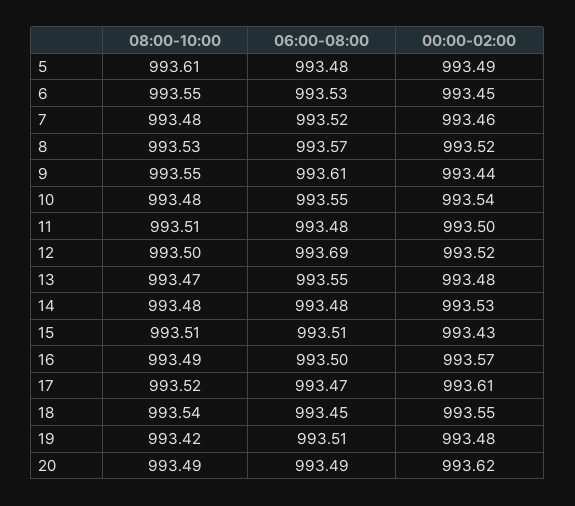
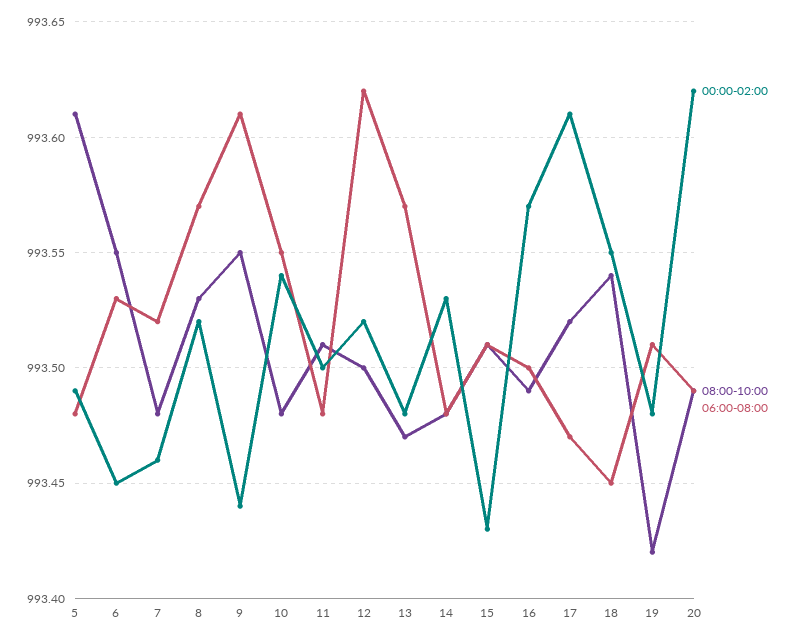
06:00-08:00, 12: 993.69 -> 993.62
06:00-08:00, 13: 993.55 -> 993.57

